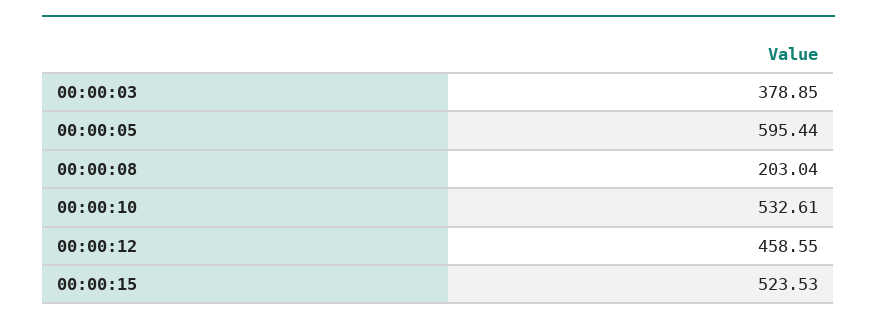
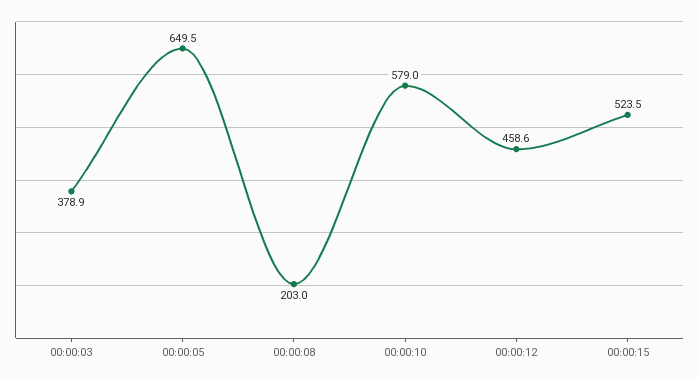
00:00:05: 595.44 -> 649.5
00:00:10: 532.61 -> 579

